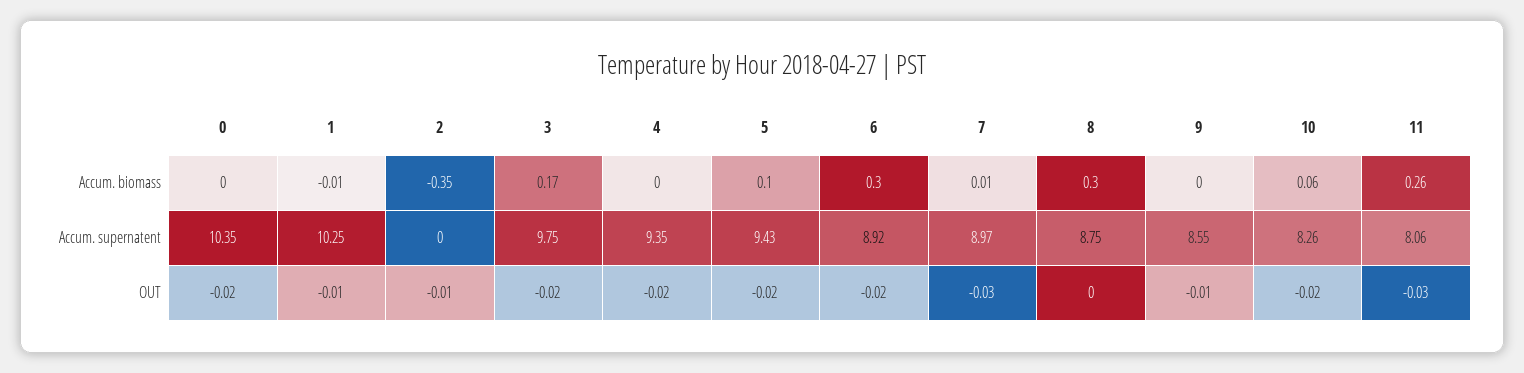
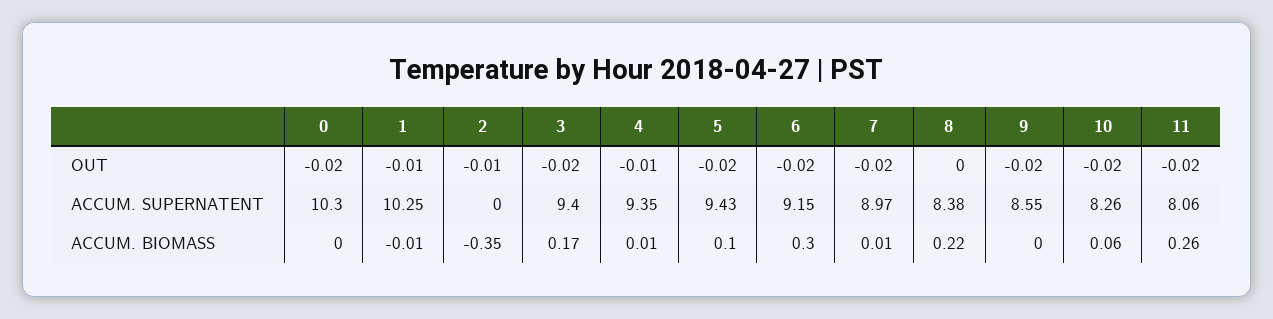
4, Accum. biomass: 0 -> 0.01
8, Accum. biomass: 0.3 -> 0.22
0, Accum. supernatent: 10.35 -> 10.3
3, Accum. supernatent: 9.75 -> 9.4
6, Accum. supernatent: 8.92 -> 9.15
8, Accum. supernatent: 8.75 -> 8.38
4, OUT: -0.02 -> -0.01
7, OUT: -0.03 -> -0.02
9, OUT: -0.01 -> -0.02
11, OUT: -0.03 -> -0.02

